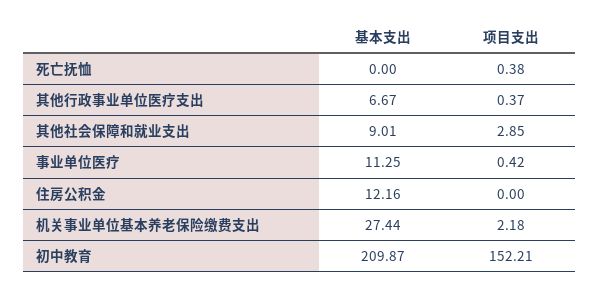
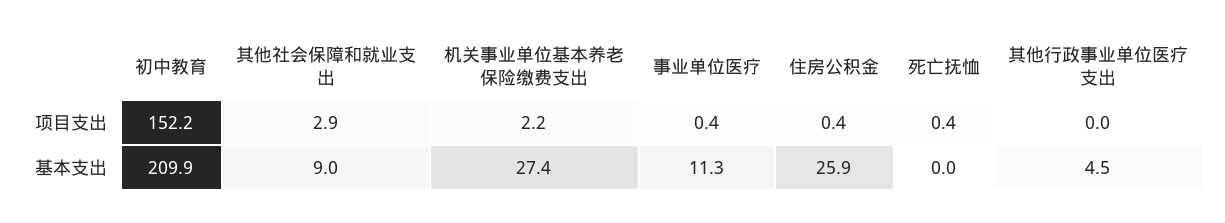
基本支出, 其他行政事业单位医疗支出: 6.67 -> 4.5
项目支出, 其他行政事业单位医疗支出: 0.37 -> 0
基本支出, 住房公积金: 12.16 -> 25.9
项目支出, 住房公积金: 0 -> 0.4

